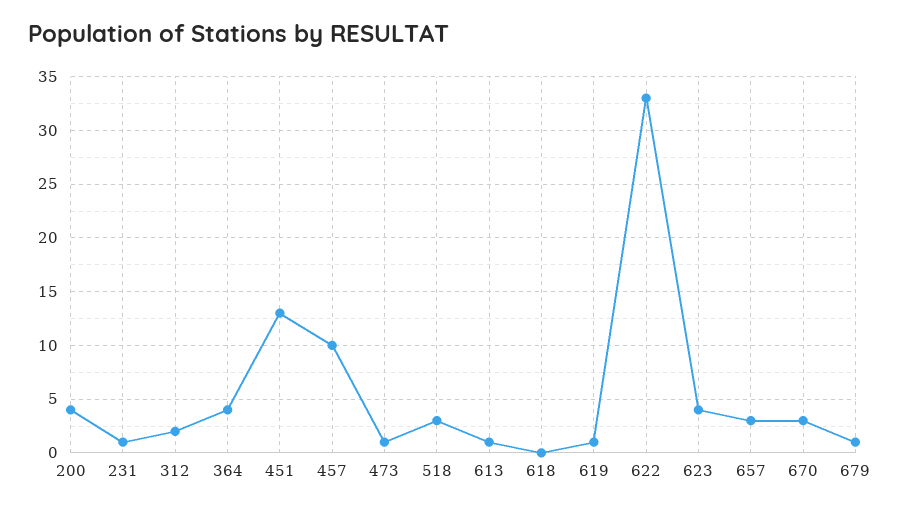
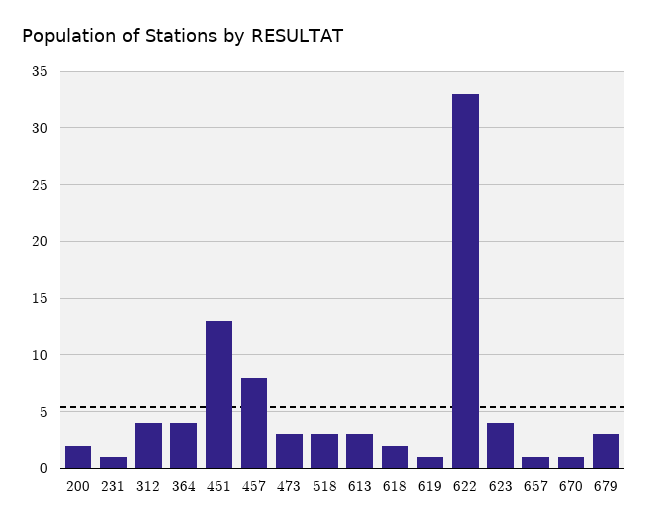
200: 4 -> 2
312: 2 -> 4
457: 10 -> 8
473: 1 -> 3
613: 1 -> 3
618: 0 -> 2
657: 3 -> 1
670: 3 -> 1
679: 1 -> 3

